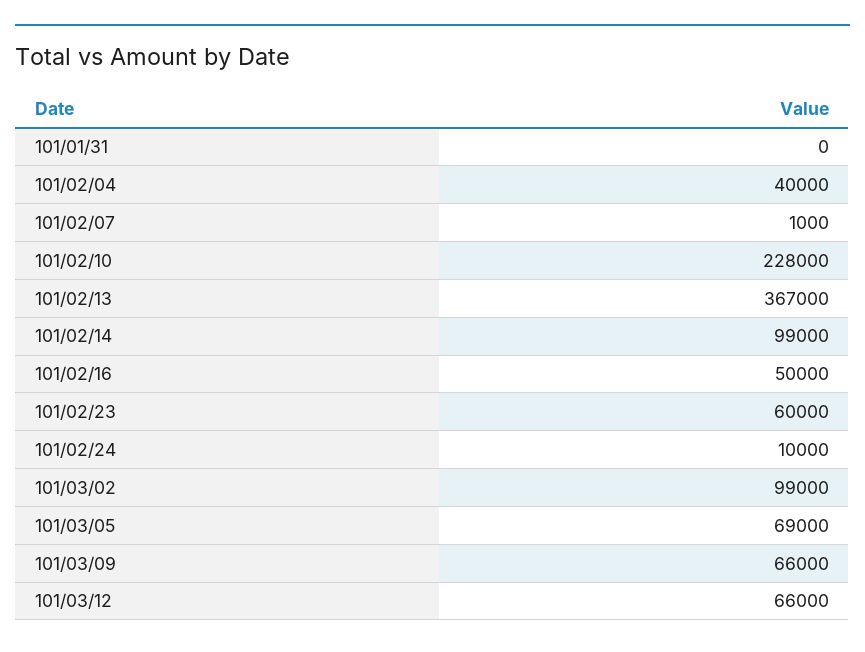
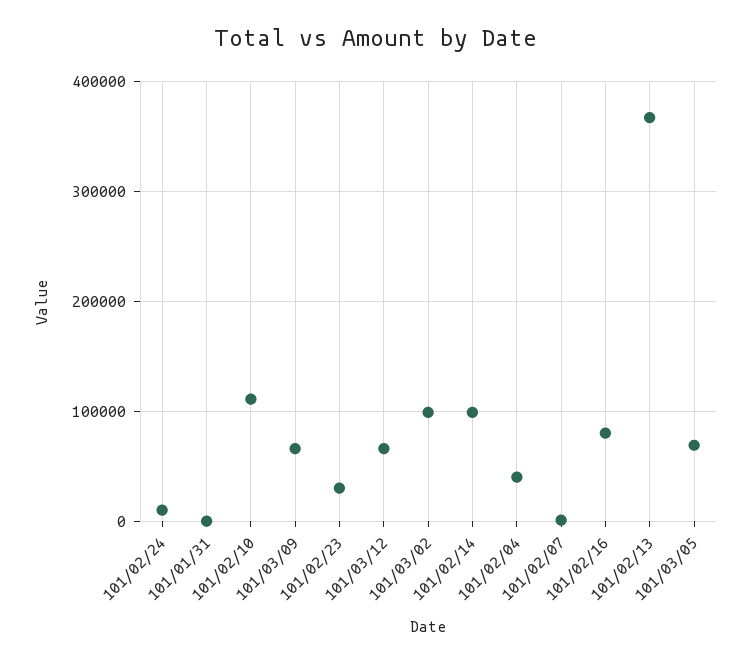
101/02/10: 228000 -> 110000
101/02/16: 50000 -> 80000
101/02/23: 60000 -> 30000

